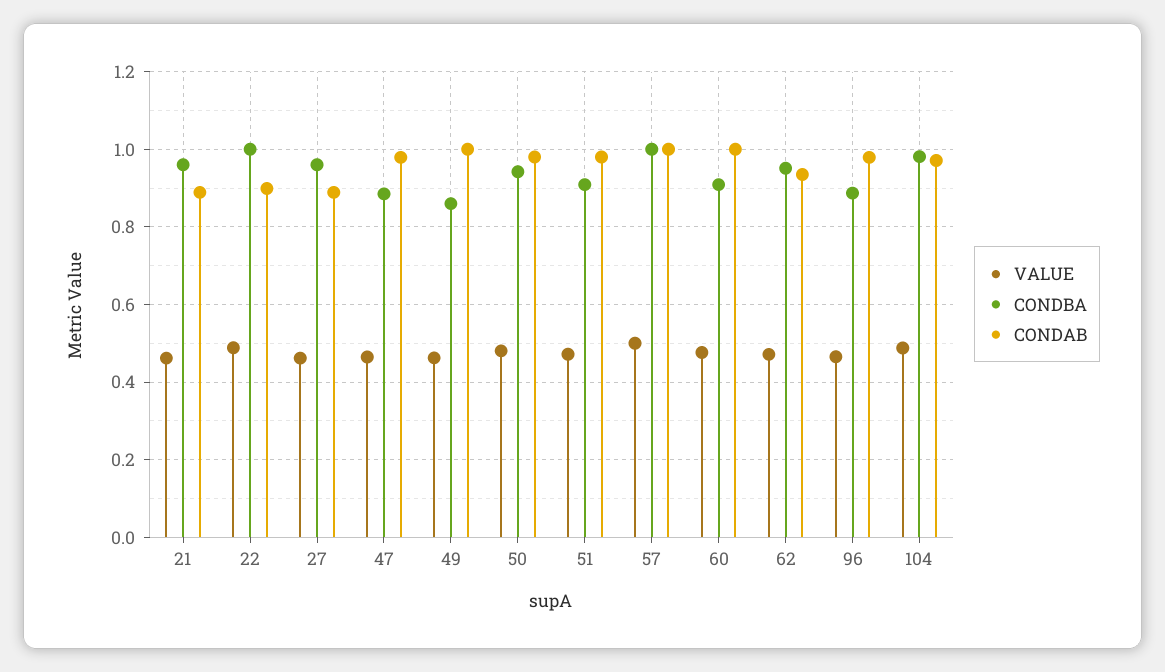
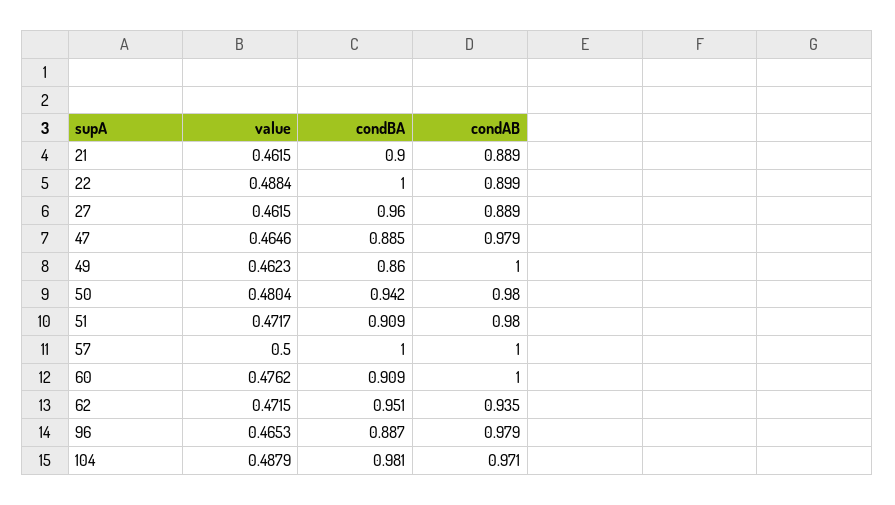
CONDBA, 21: 0.96 -> 0.9

